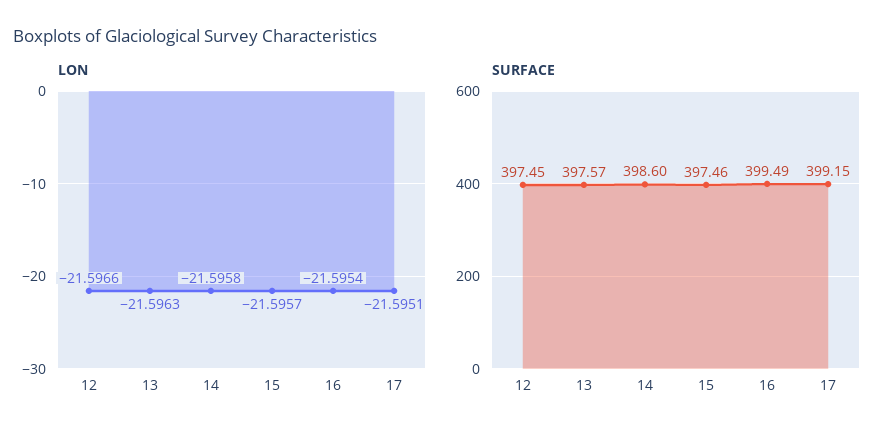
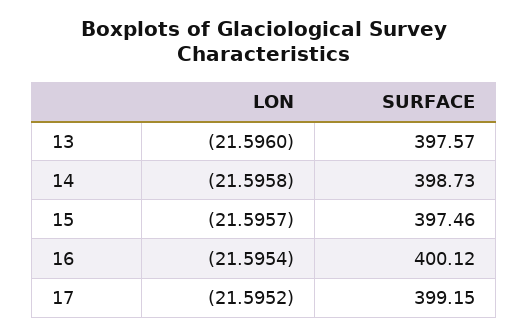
LON, 12: -21.5966 -> none
LON, 13: -21.5963 -> -21.596
LON, 17: -21.5951 -> -21.5952
SURFACE, 12: 397.45 -> none
SURFACE, 14: 398.6 -> 398.73
SURFACE, 16: 399.49 -> 400.12

